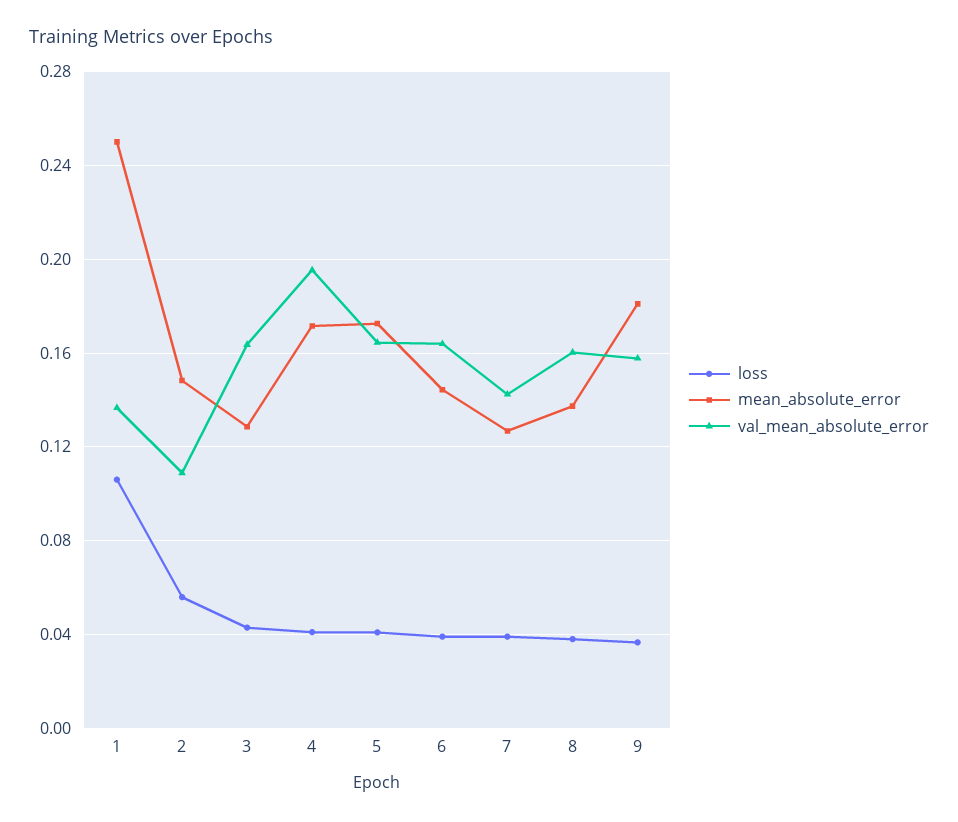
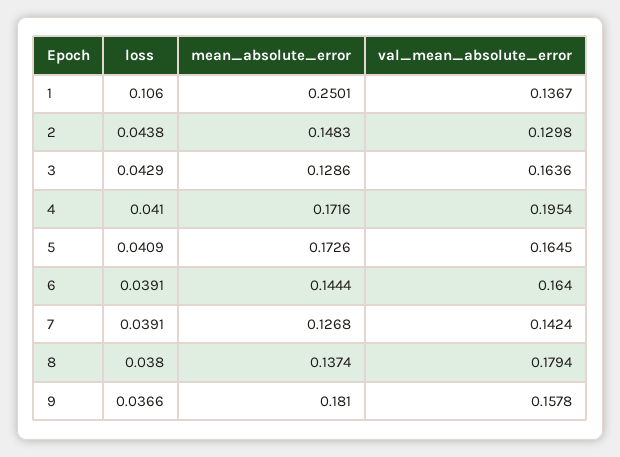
loss, 2: 0.055 -> 0.0438
val_mean_absolute_error, 2: 0.11 -> 0.1298
val_mean_absolute_error, 8: 0.16 -> 0.1794

